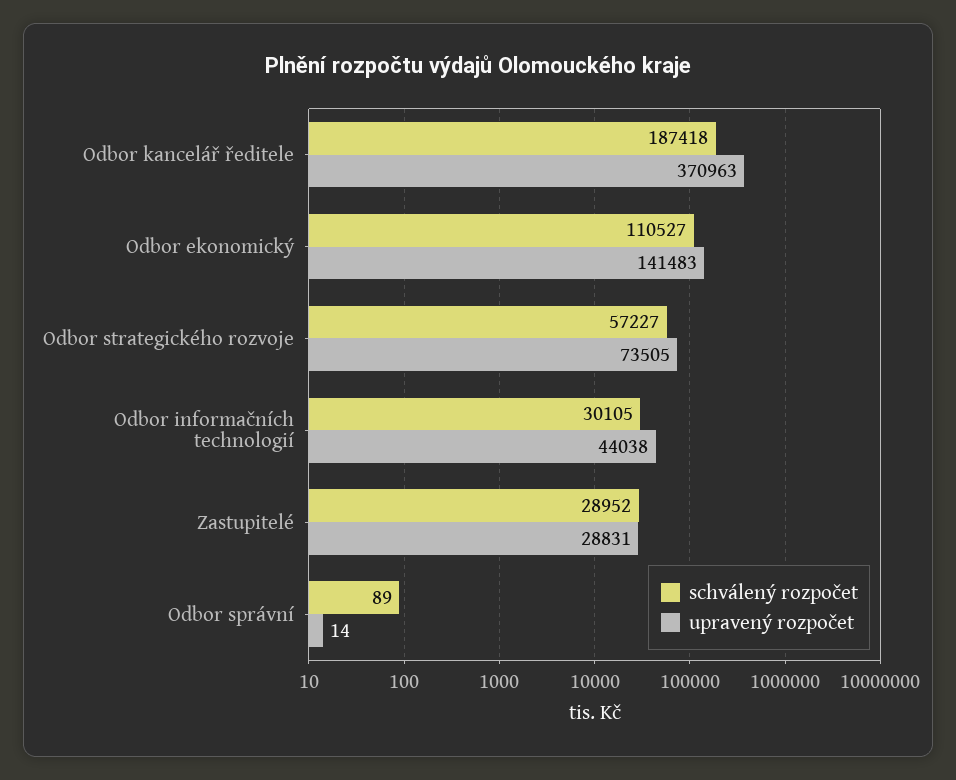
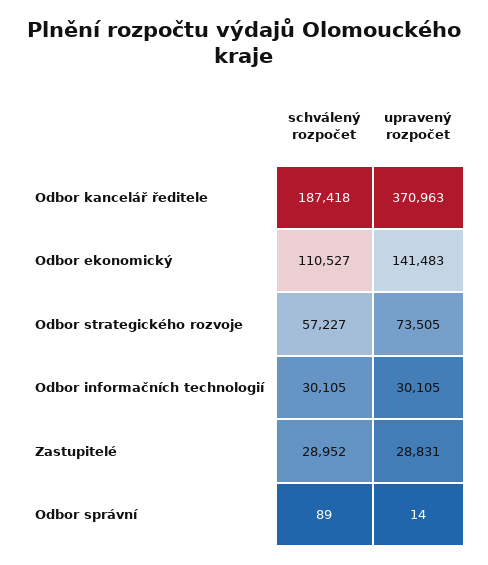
upravený rozpočet, Odbor informačních technologií: 44038 -> 30105

